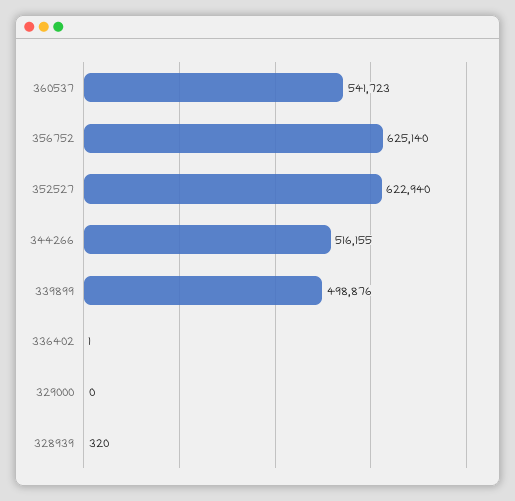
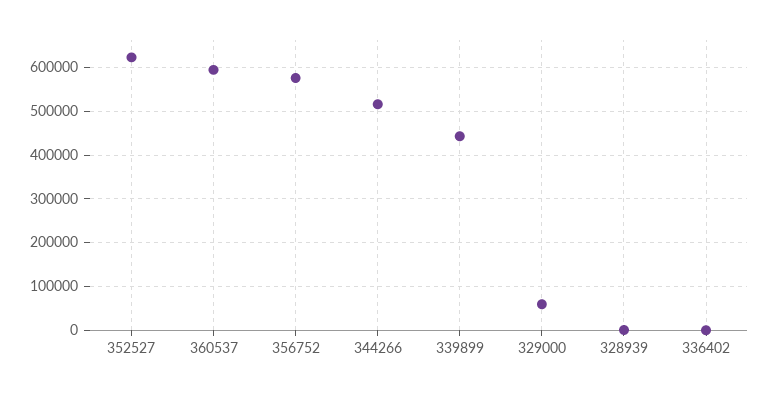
360537: 541723 -> 600000
356752: 625140 -> 580000
339899: 498876 -> 440000
329000: 0 -> 60000

